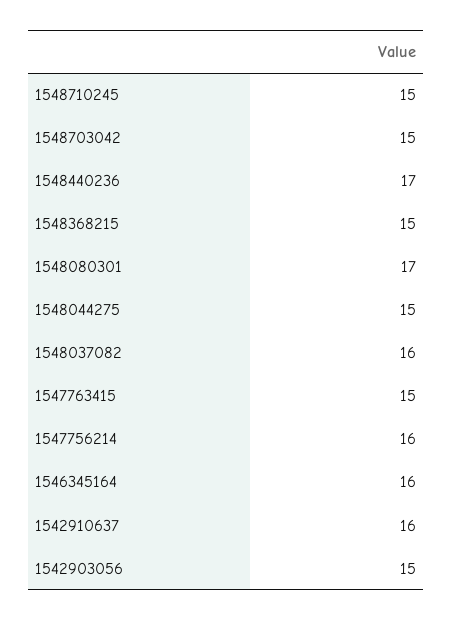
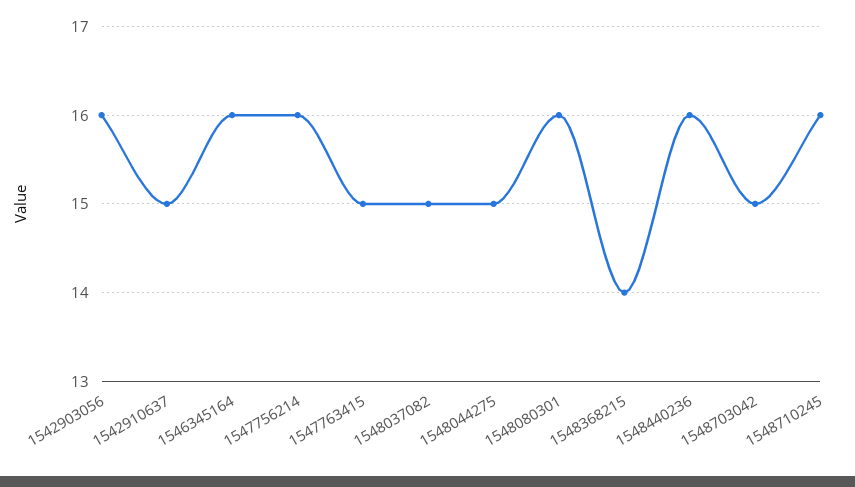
1548710245: 15 -> 16
1548440236: 17 -> 16
1548368215: 15 -> 14
1548080301: 17 -> 16
1548037082: 16 -> 15
1542910637: 16 -> 15
1542903056: 15 -> 16

